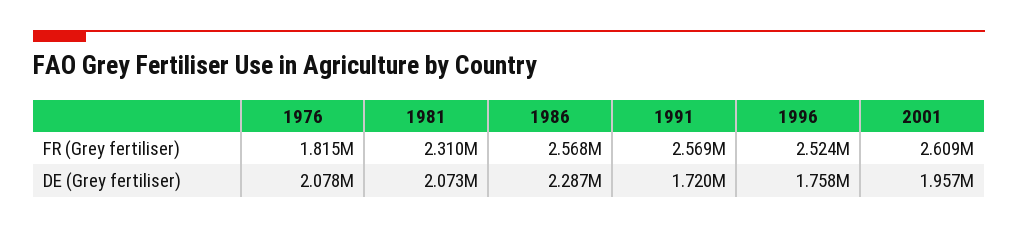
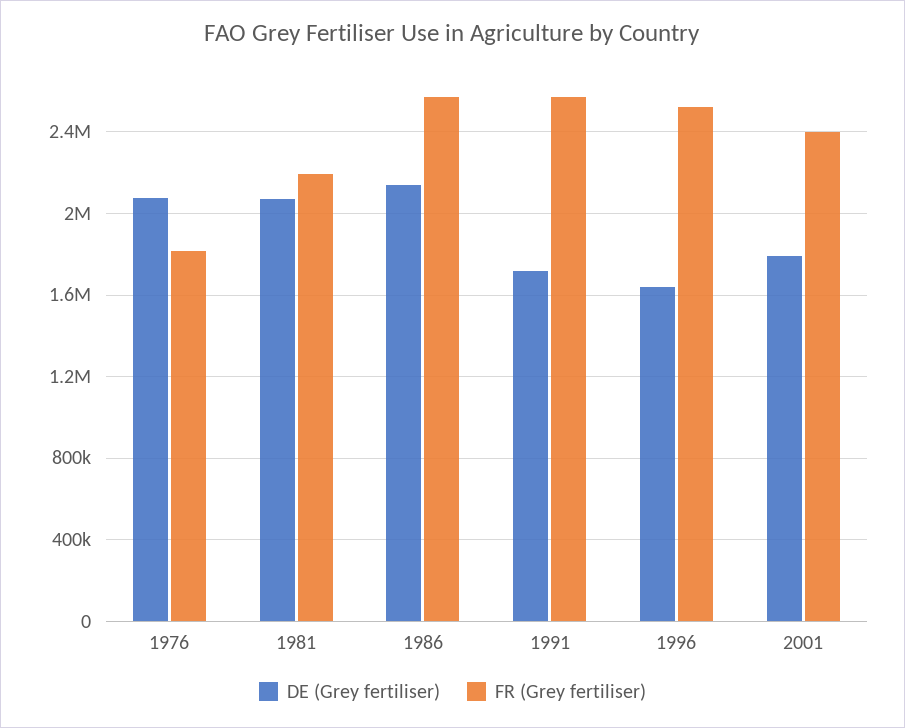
FR (Grey fertiliser), 1981: 2310000 -> 2200000
FR (Grey fertiliser), 2001: 2609000 -> 2400000
DE (Grey fertiliser), 1986: 2287000 -> 2150000
DE (Grey fertiliser), 1996: 1758000 -> 1650000
DE (Grey fertiliser), 2001: 1957000 -> 1800000

